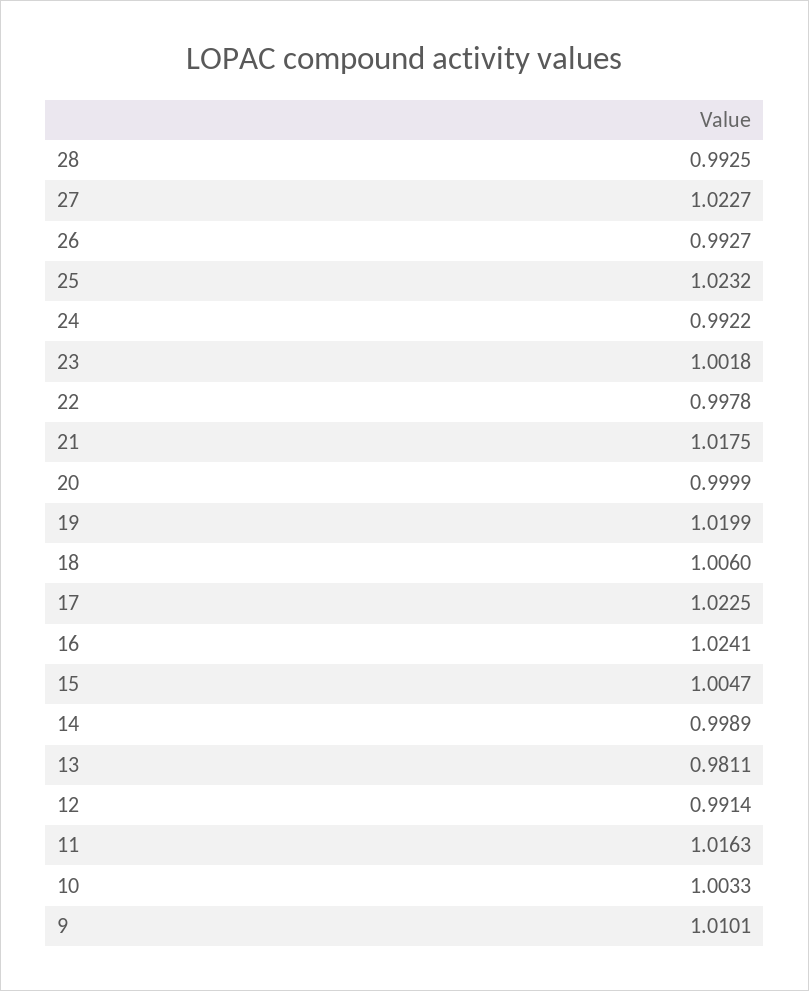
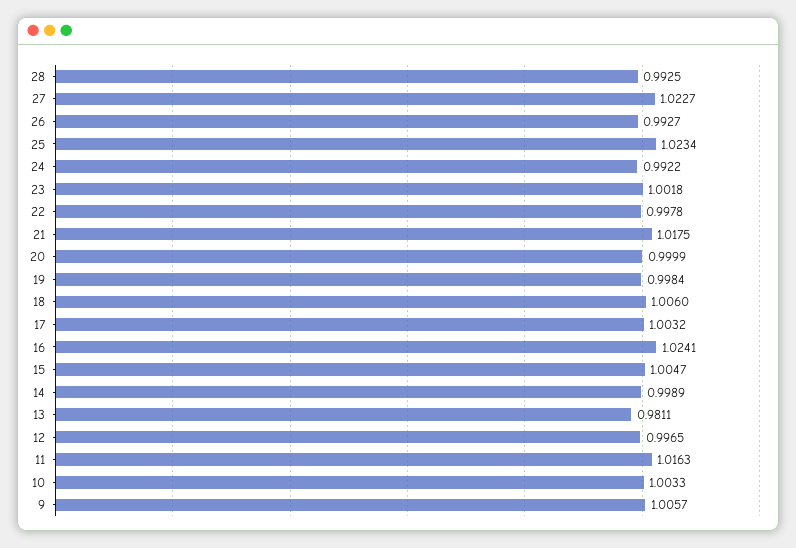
25: 1.0232 -> 1.0234
19: 1.0199 -> 0.9984
17: 1.0225 -> 1.0032
12: 0.9914 -> 0.9965
9: 1.0101 -> 1.0057

